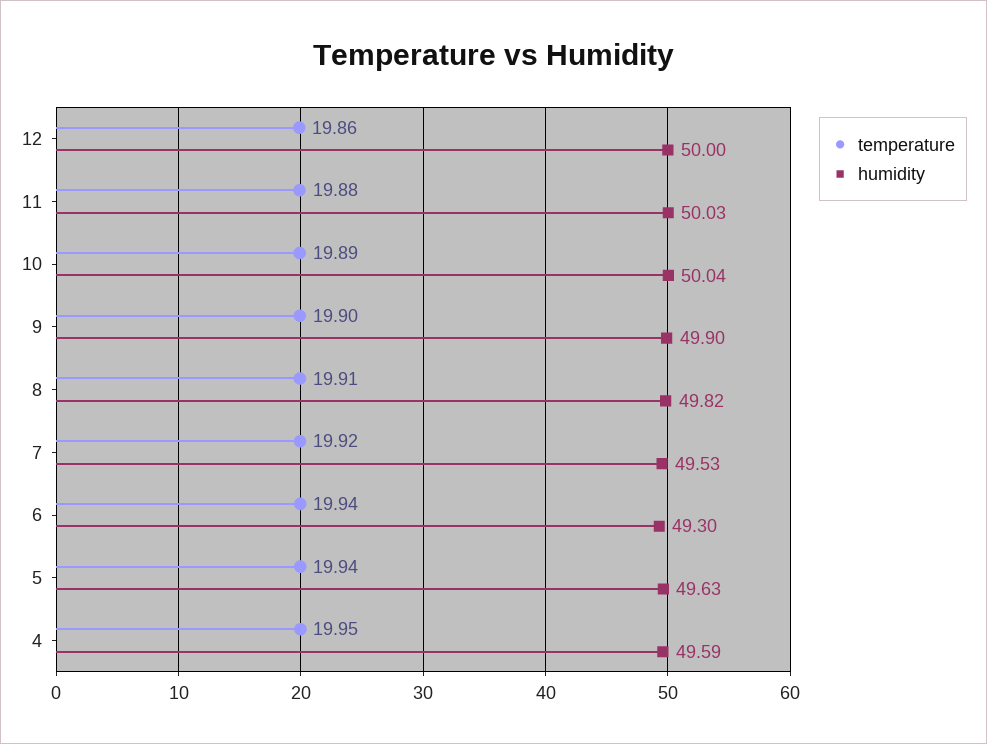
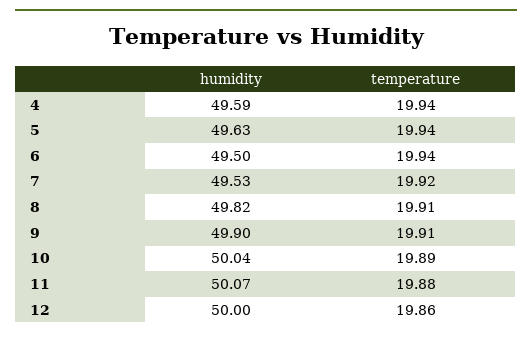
humidity, 11: 50.03 -> 50.07
temperature, 9: 19.9 -> 19.91
humidity, 6: 49.3 -> 49.5
temperature, 4: 19.95 -> 19.94

